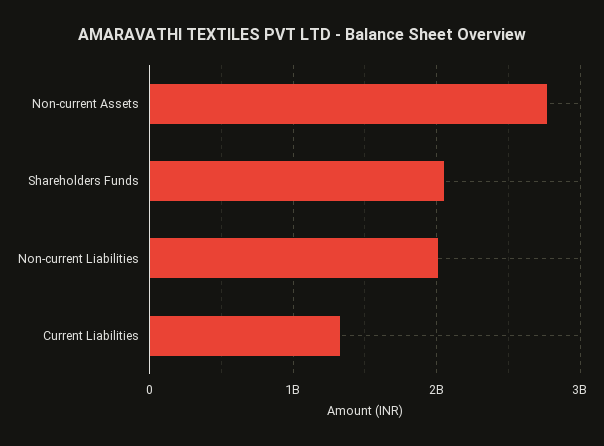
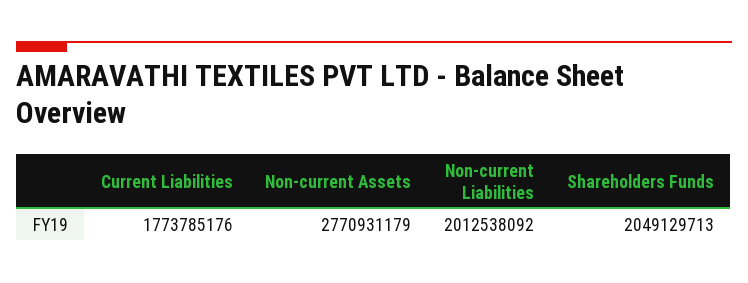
Current Liabilities: 1300000000 -> 1773785176

